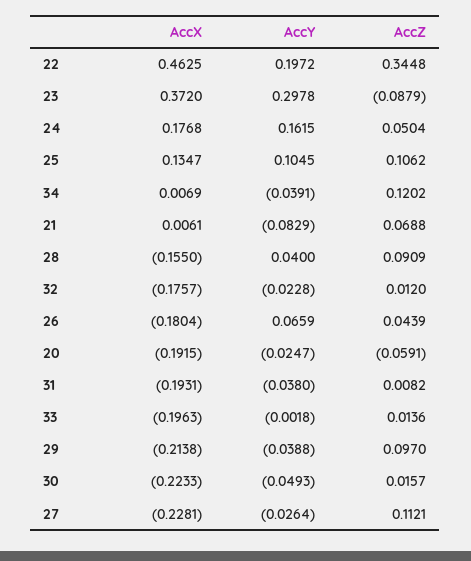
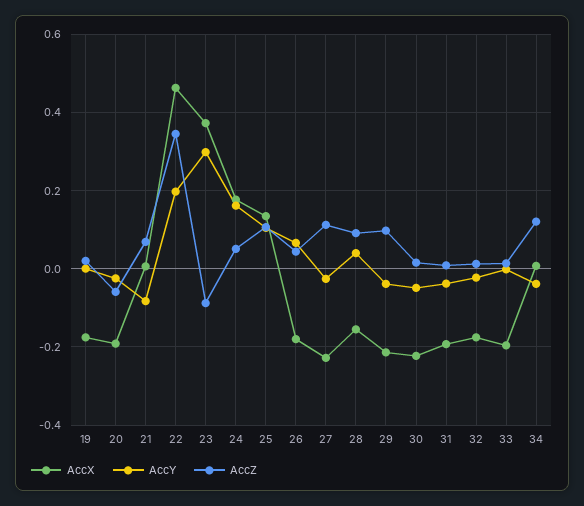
AccX, 19: none -> -0.18
AccY, 19: none -> 0
AccZ, 19: none -> 0.02

